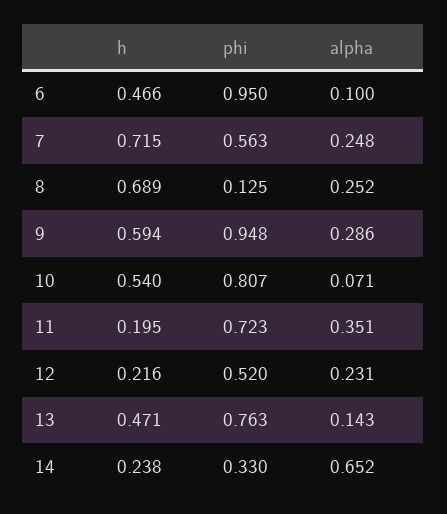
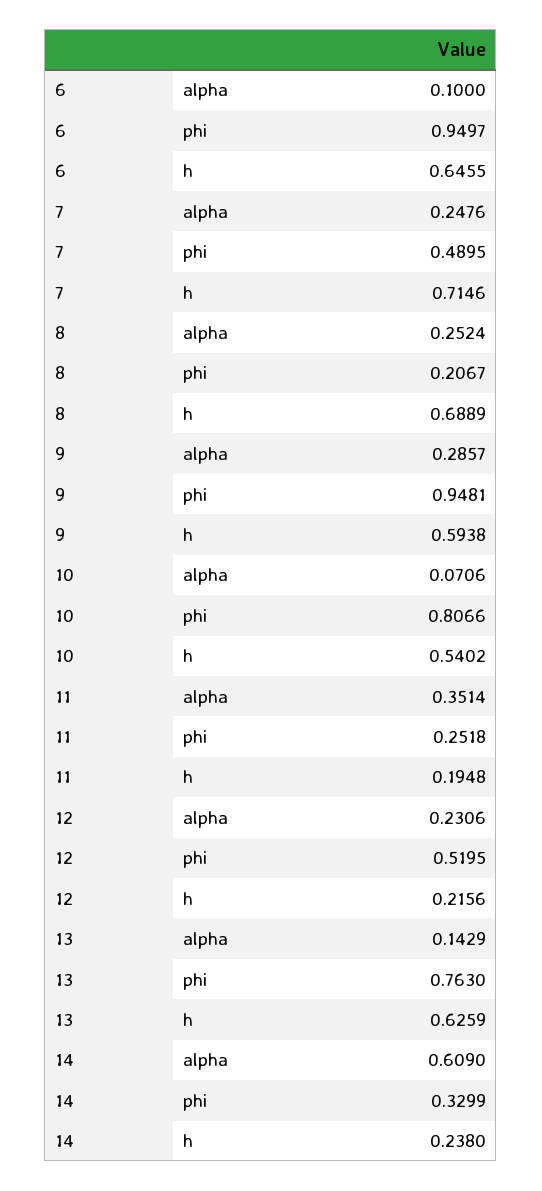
h, 6: 0.466 -> 0.6455
phi, 7: 0.563 -> 0.4895
phi, 8: 0.125 -> 0.2067
phi, 11: 0.723 -> 0.2518
h, 13: 0.471 -> 0.6259
alpha, 14: 0.652 -> 0.609

